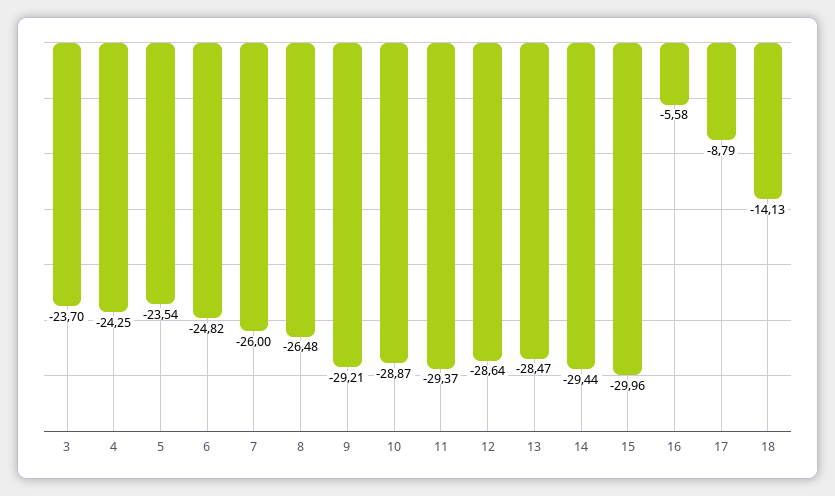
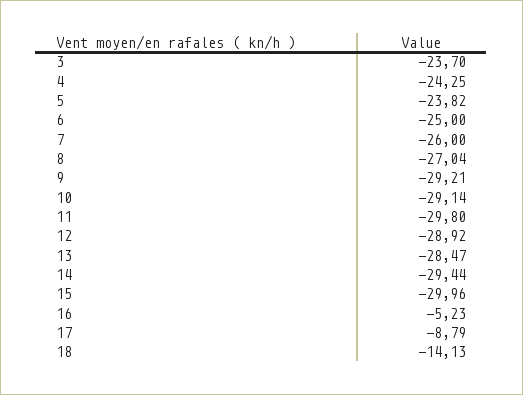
5: -23.54 -> -23.82
6: -24.82 -> -25
8: -26.48 -> -27.04
10: -28.87 -> -29.14
11: -29.37 -> -29.8
12: -28.64 -> -28.92
16: -5.58 -> -5.23

